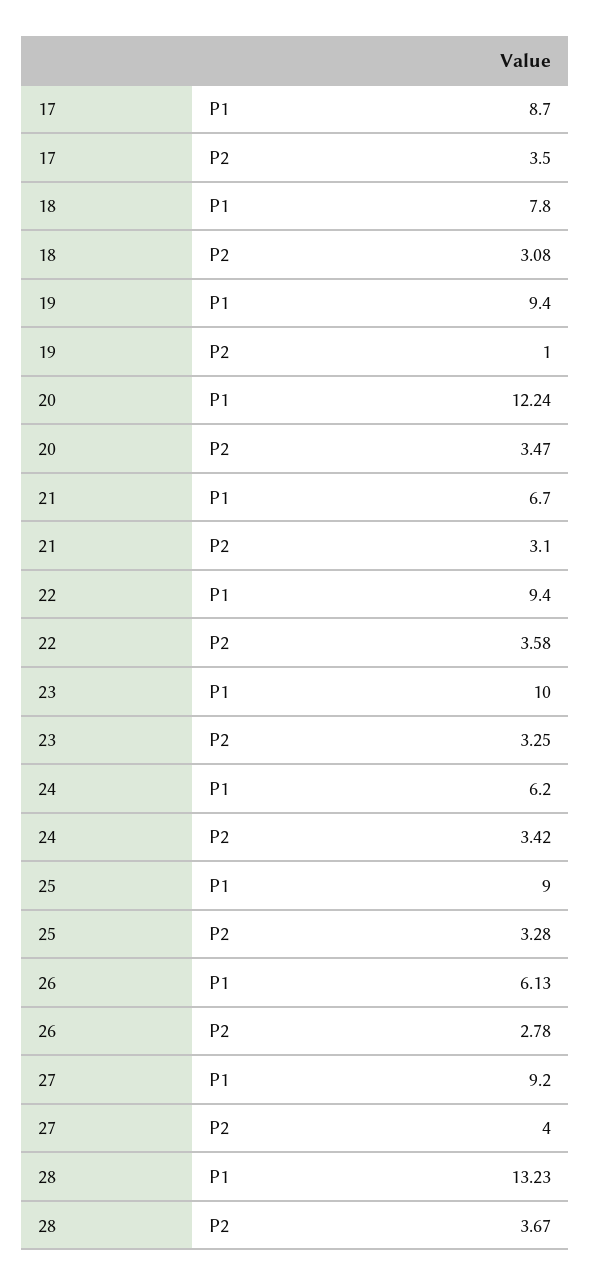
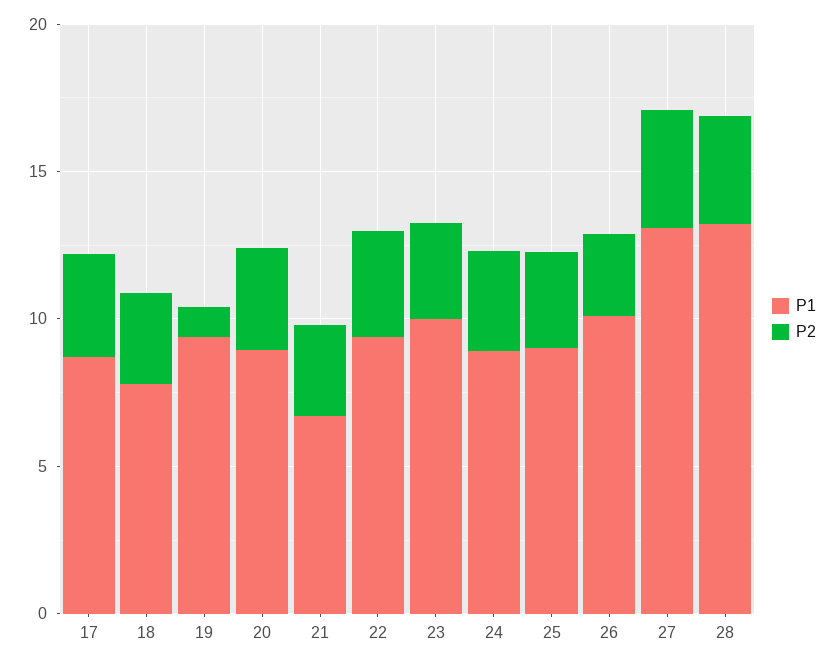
P1, 20: 12.24 -> 9
P1, 24: 6.2 -> 9
P1, 26: 6.13 -> 10
P1, 27: 9.2 -> 13

